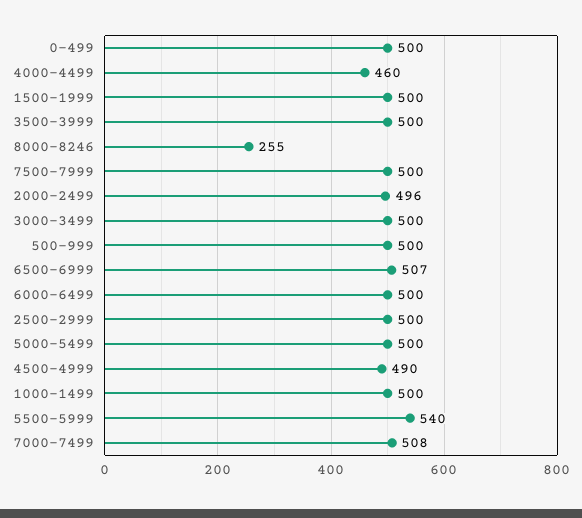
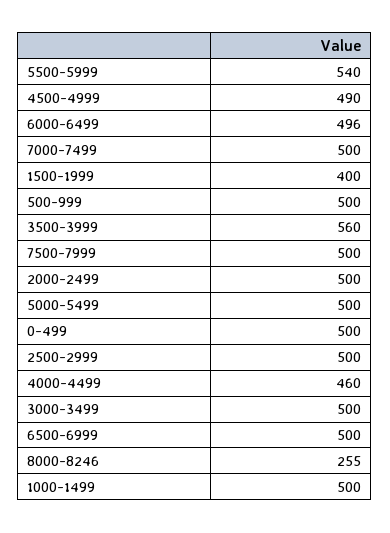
1500-1999: 500 -> 400
3500-3999: 500 -> 560
2000-2499: 496 -> 500
6500-6999: 507 -> 500
6000-6499: 500 -> 496
7000-7499: 508 -> 500

